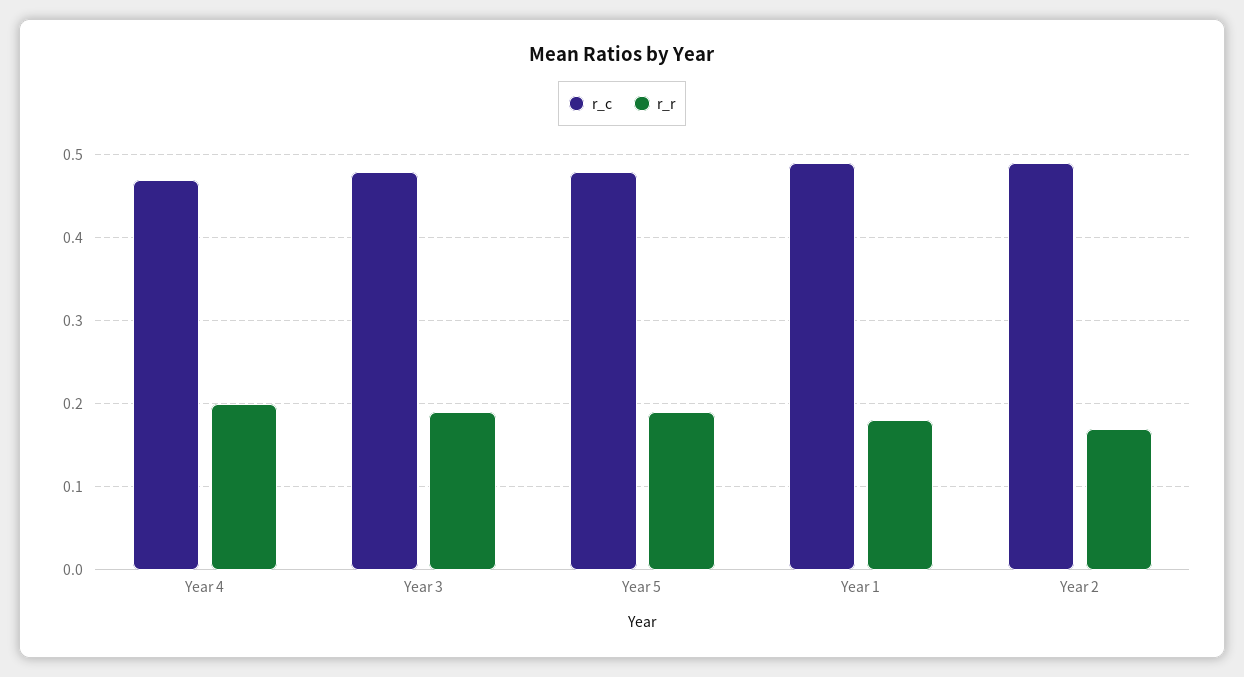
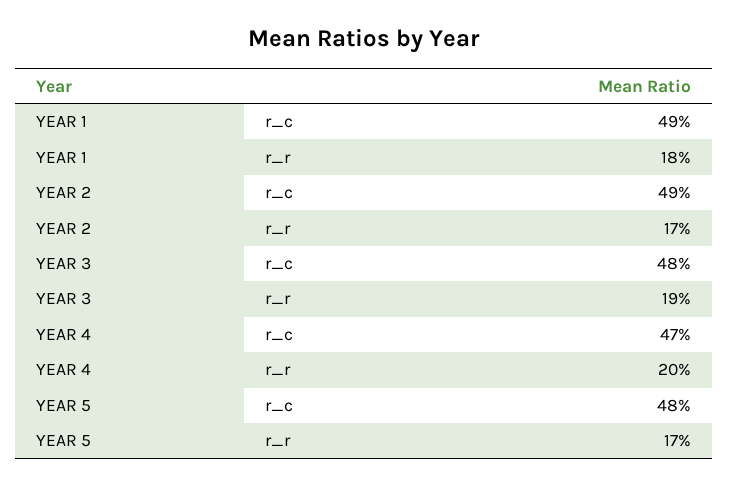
r_r, Year 5: 0.19 -> 0.17

